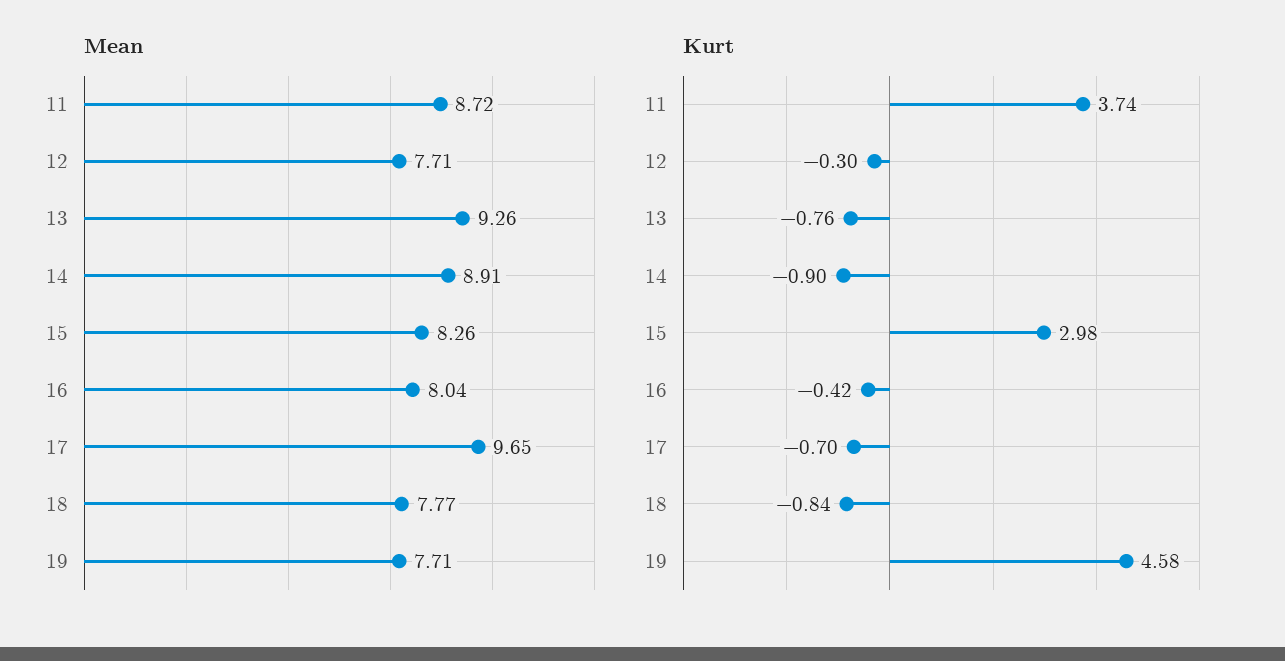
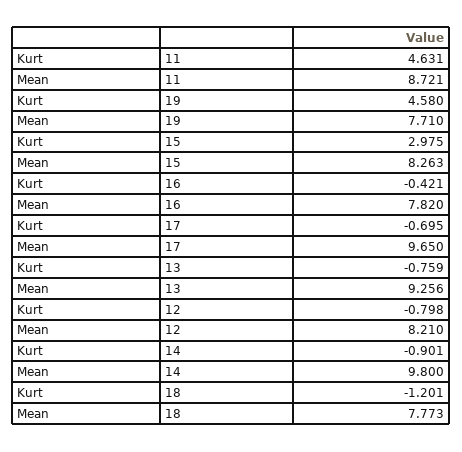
Mean, 12: 7.71 -> 8.21
Mean, 14: 8.91 -> 9.8
Mean, 16: 8.04 -> 7.82
Kurt, 11: 3.74 -> 4.631
Kurt, 12: -0.3 -> -0.798
Kurt, 18: -0.84 -> -1.201

